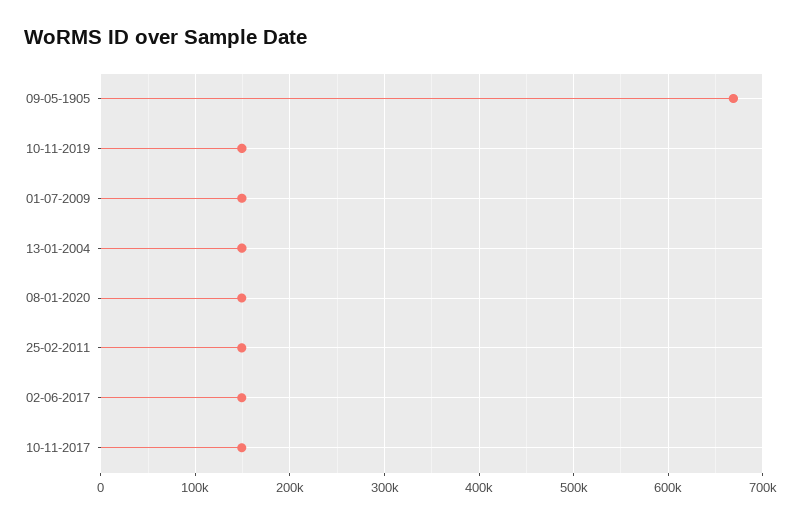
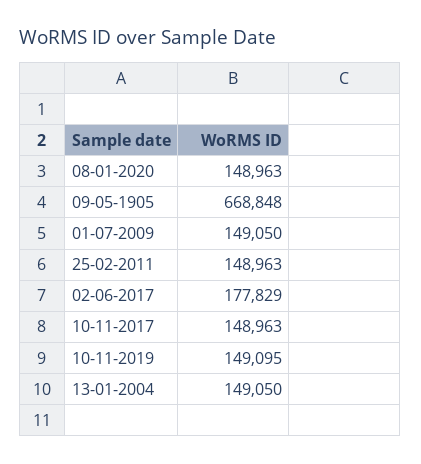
02-06-2017: 150000 -> 177829

